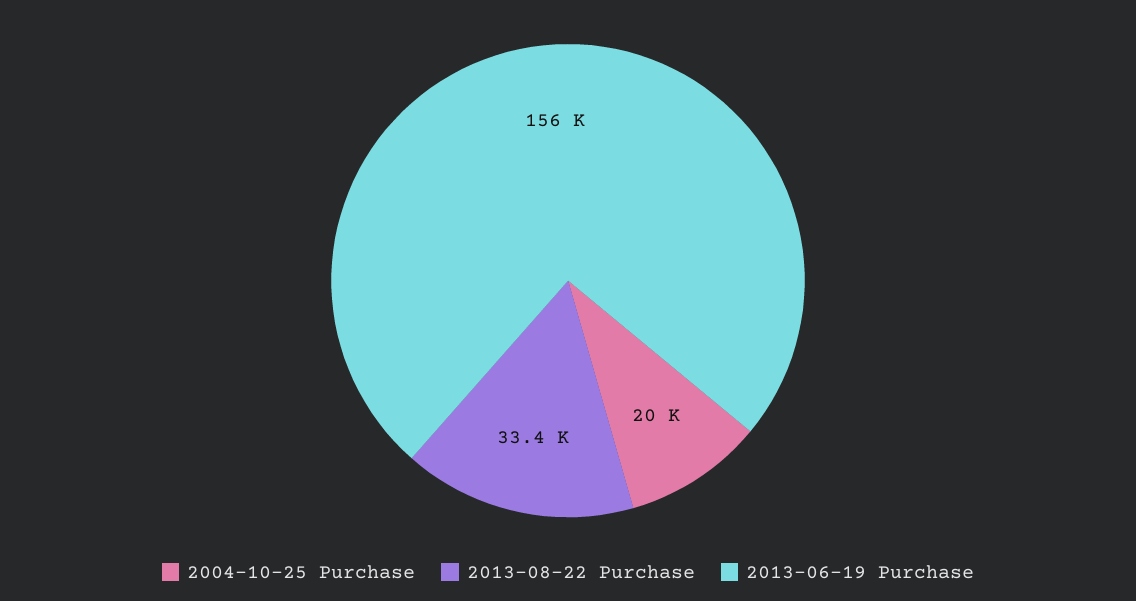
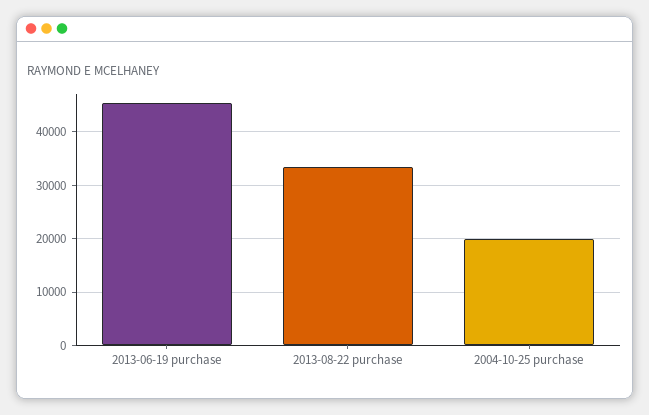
2013-06-19 Purchase: 156000 -> 46000

